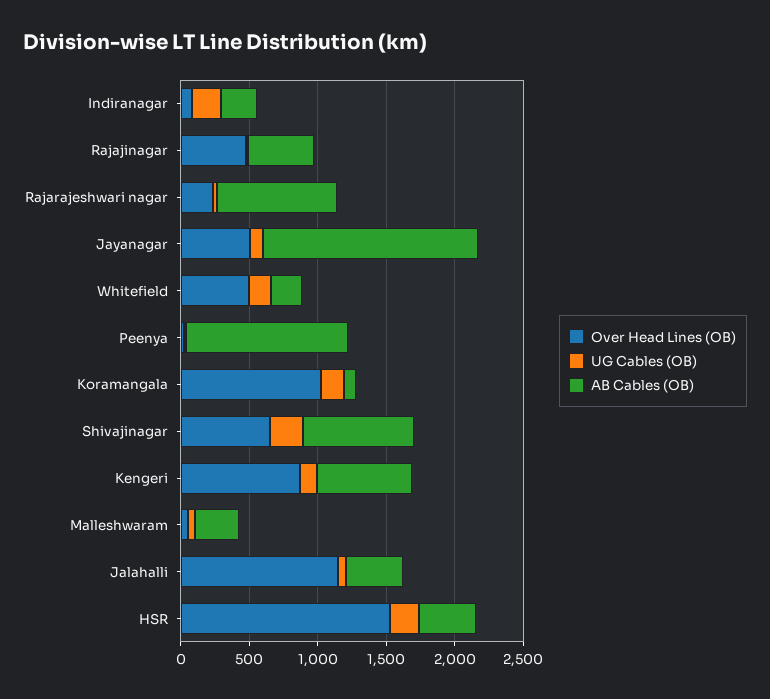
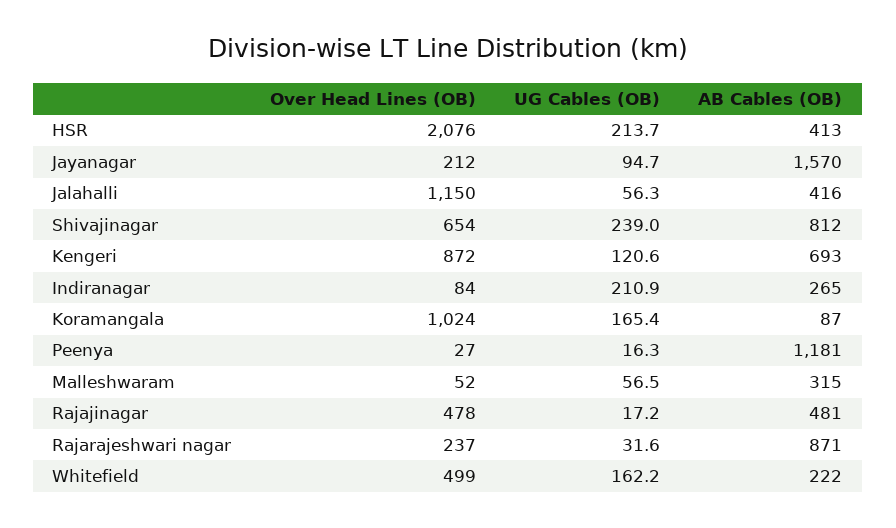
Over Head Lines (OB), Jayanagar: 500 -> 212
Over Head Lines (OB), HSR: 1500 -> 2076

